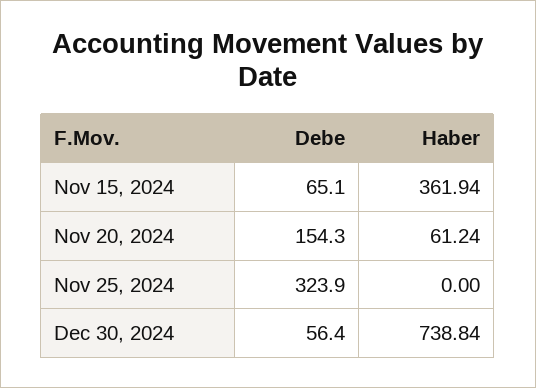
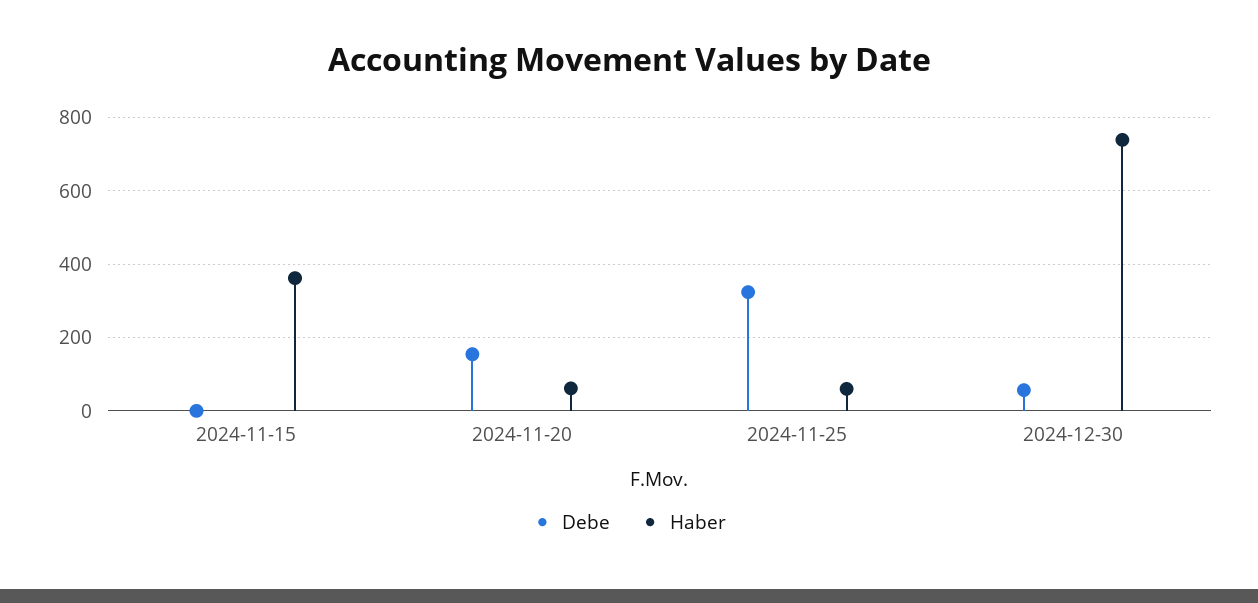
Debe, Nov 15, 2024: 65.1 -> 0
Haber, Nov 25, 2024: 0 -> 60

